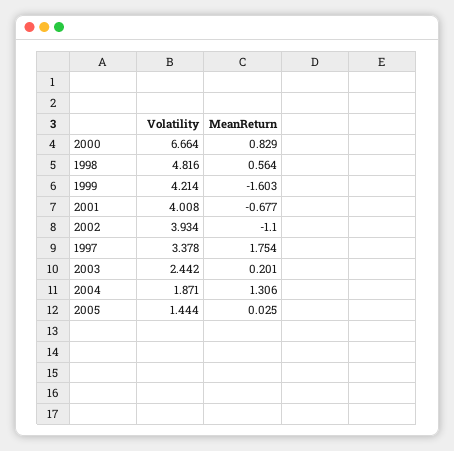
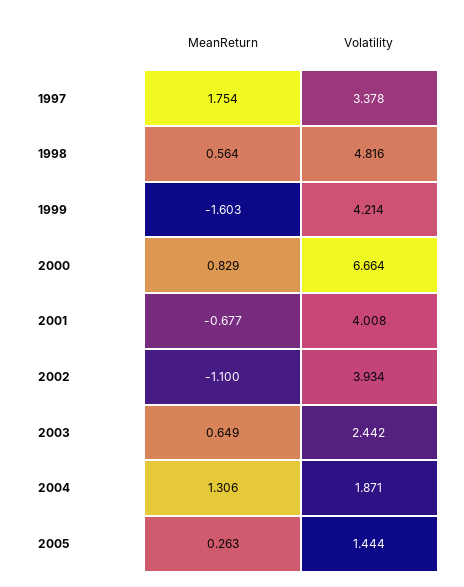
MeanReturn, 2003: 0.201 -> 0.649
MeanReturn, 2005: 0.025 -> 0.263

